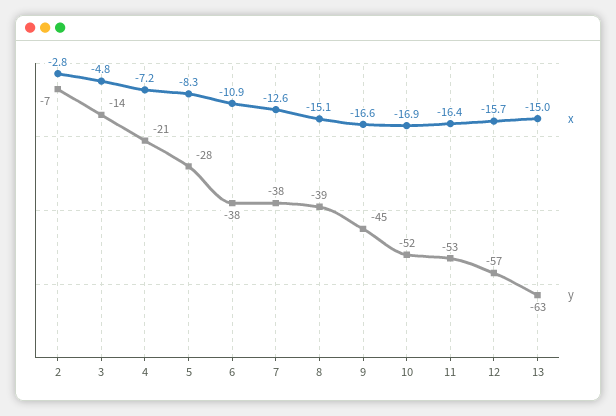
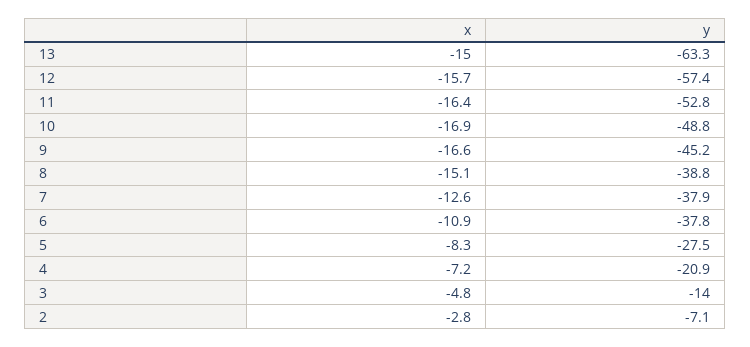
y, 10: -52 -> -48.8

